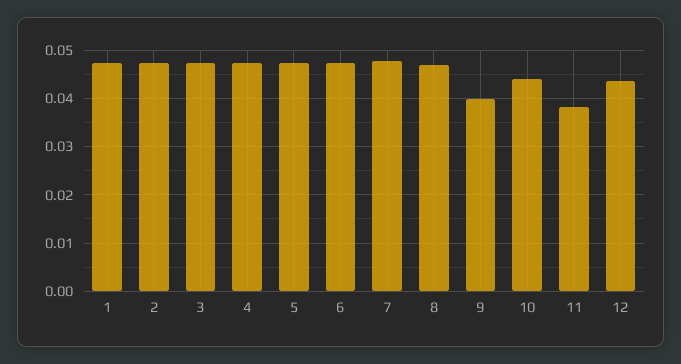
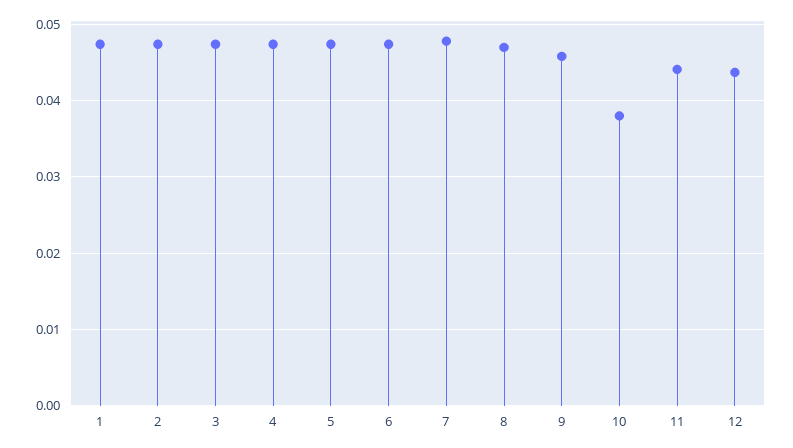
9: 0.04 -> 0.046
10: 0.044 -> 0.038
11: 0.038 -> 0.044

